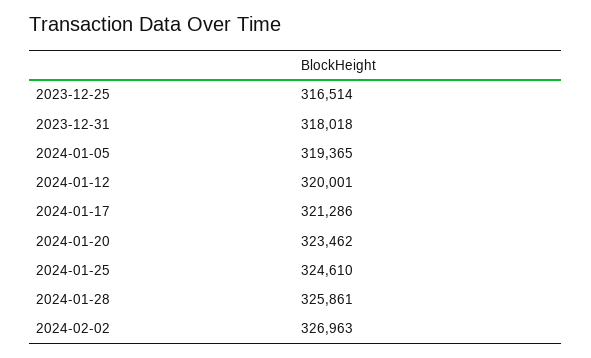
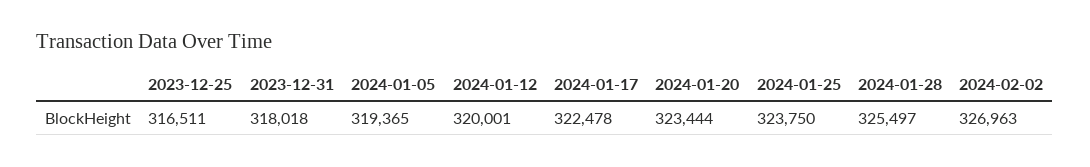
2023-12-25: 316514 -> 316511
2024-01-17: 321286 -> 322478
2024-01-20: 323462 -> 323444
2024-01-25: 324610 -> 323750
2024-01-28: 325861 -> 325497

